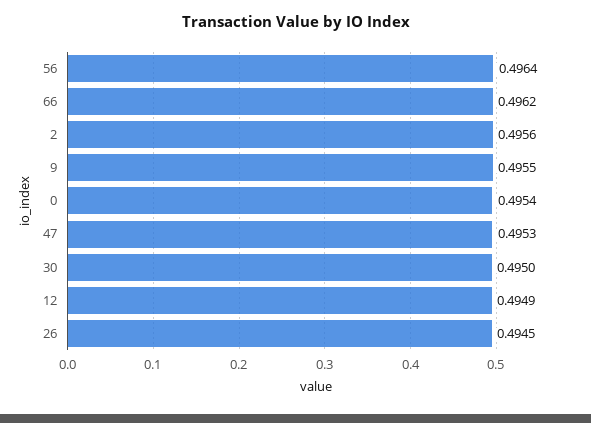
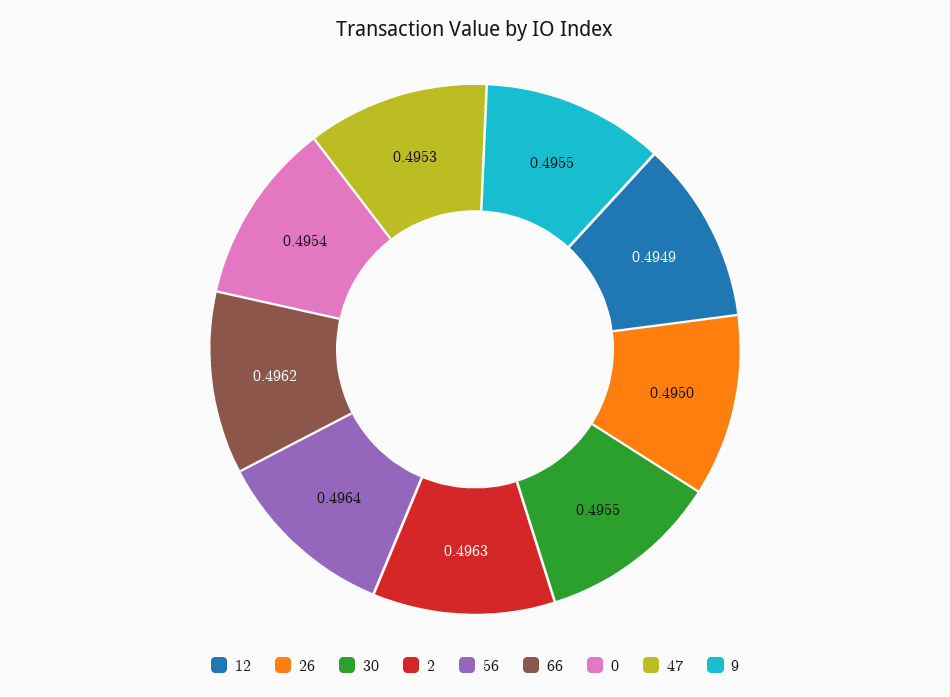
2: 0.4956 -> 0.4963
30: 0.495 -> 0.4955
26: 0.4945 -> 0.495

